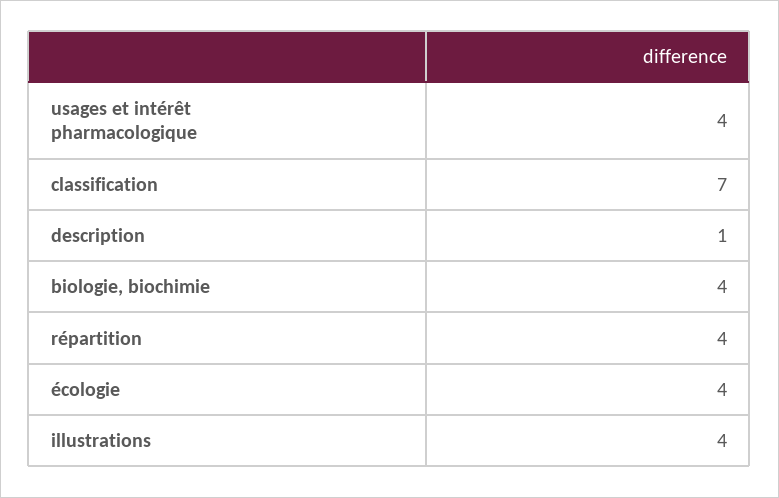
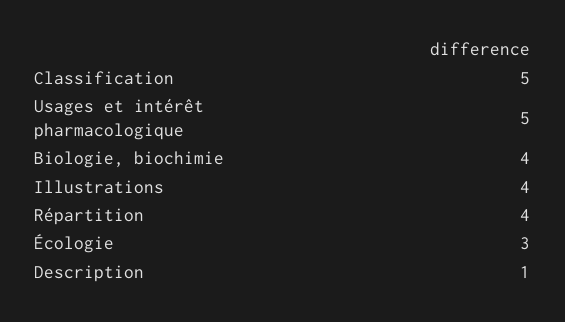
usages et intérêt pharmacologique: 4 -> 5
classification: 7 -> 5
écologie: 4 -> 3

